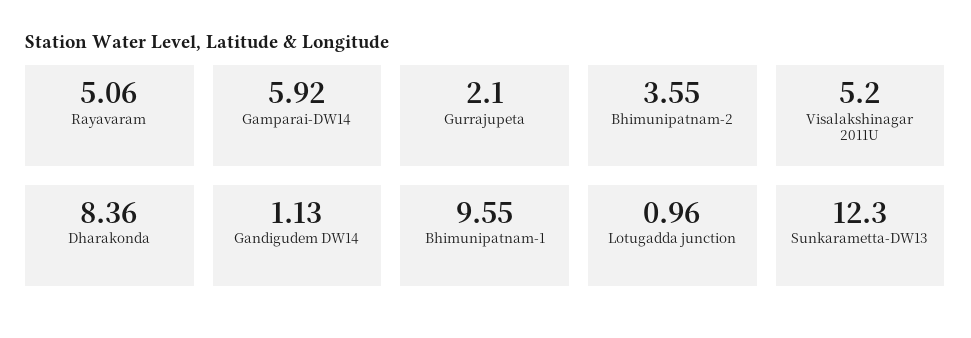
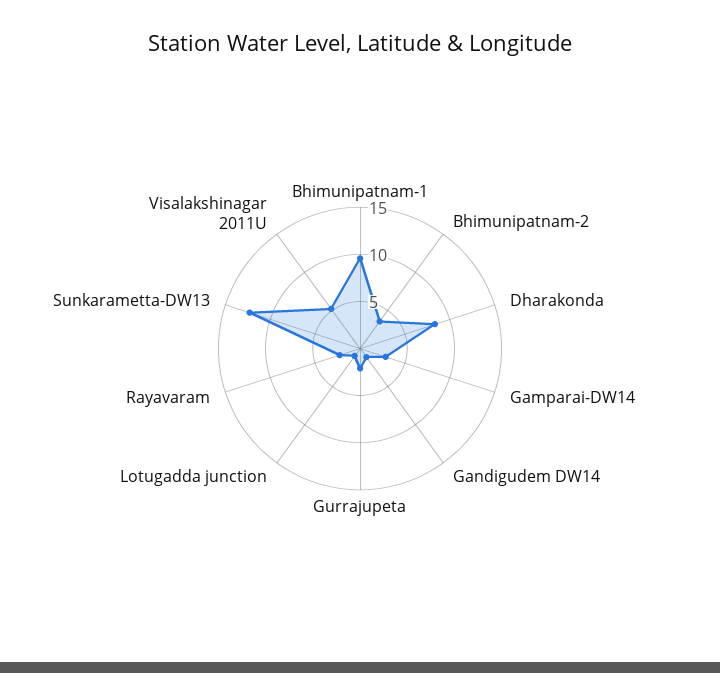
Rayavaram: 5.06 -> 2
Gamparai-DW14: 5.92 -> 3

